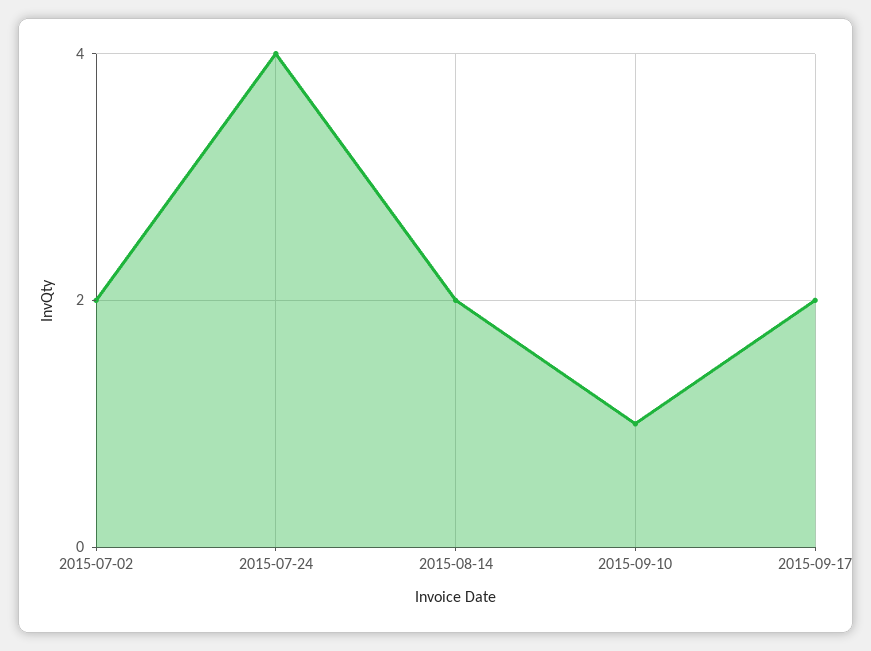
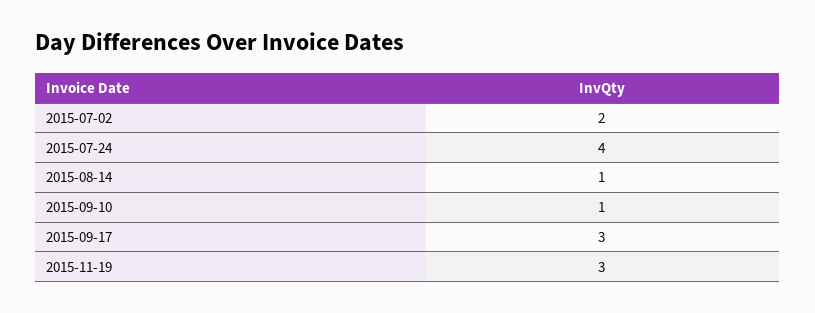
2015-08-14: 2 -> 1
2015-09-17: 2 -> 3
2015-11-19: none -> 3

